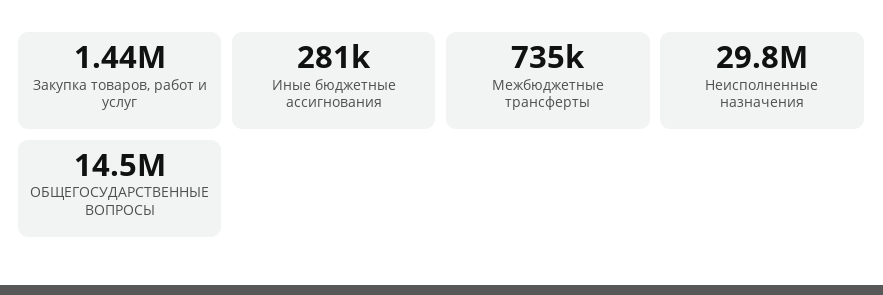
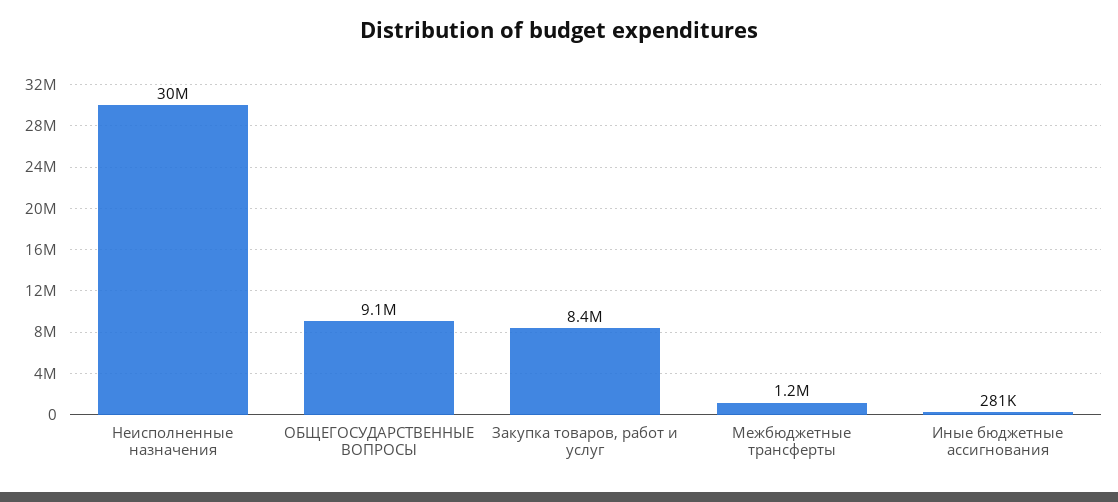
Закупка товаров, работ и услуг: 1440000 -> 8400000
Межбюджетные трансферты: 735000 -> 1200000
ОБЩЕГОСУДАРСТВЕННЫЕ ВОПРОСЫ: 14500000 -> 9100000

